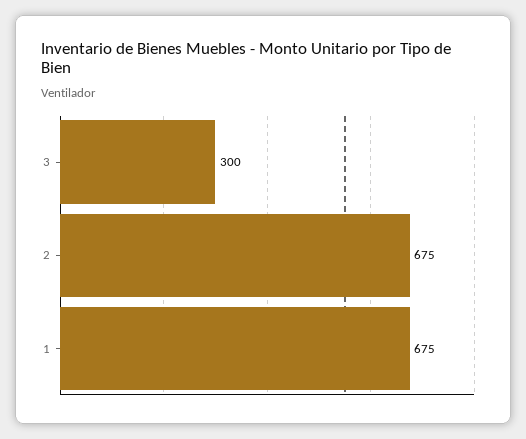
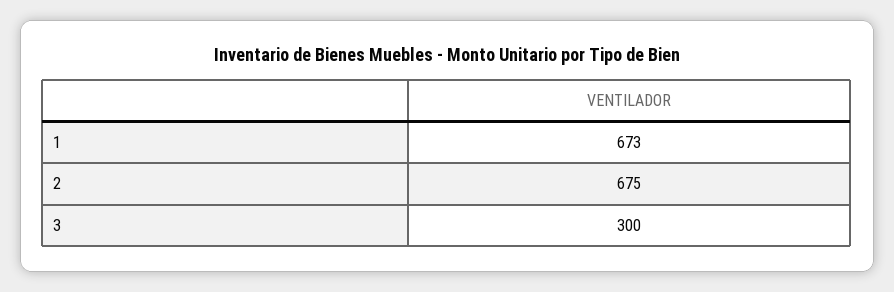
1: 675 -> 673

